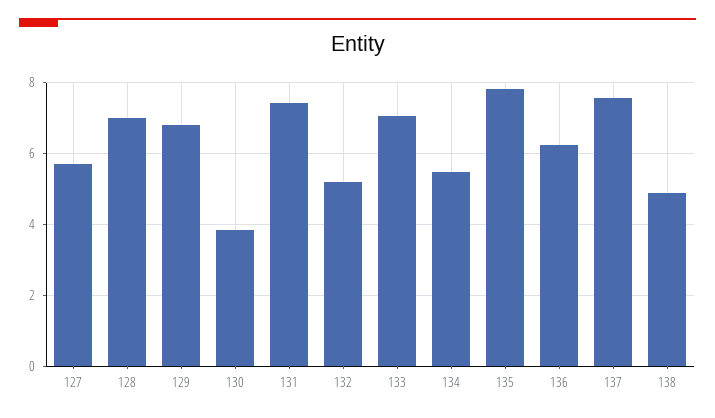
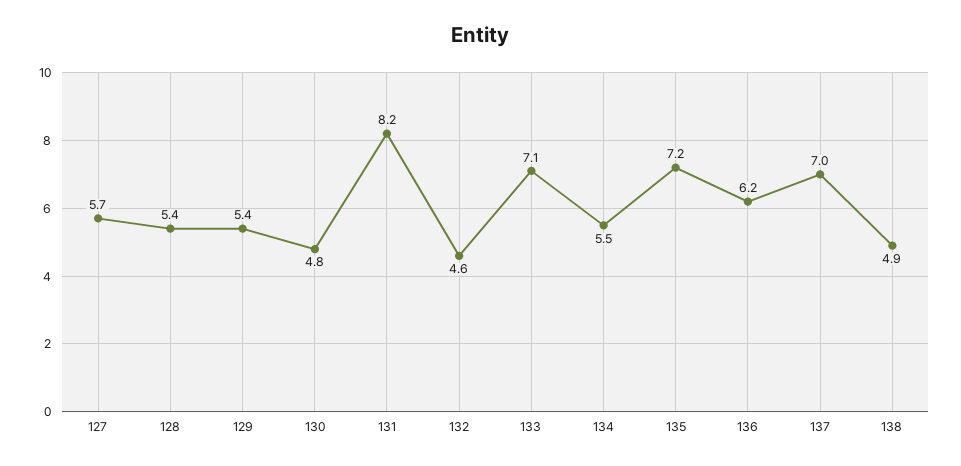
128: 7 -> 5.4
129: 6.8 -> 5.4
130: 3.8 -> 4.8
131: 7.4 -> 8.2
132: 5.2 -> 4.6
135: 7.8 -> 7.2
137: 7.6 -> 7

